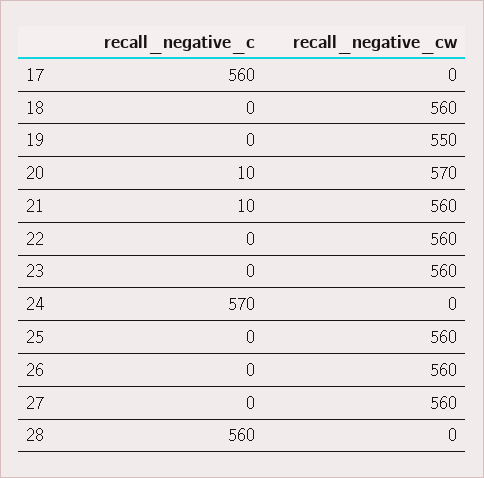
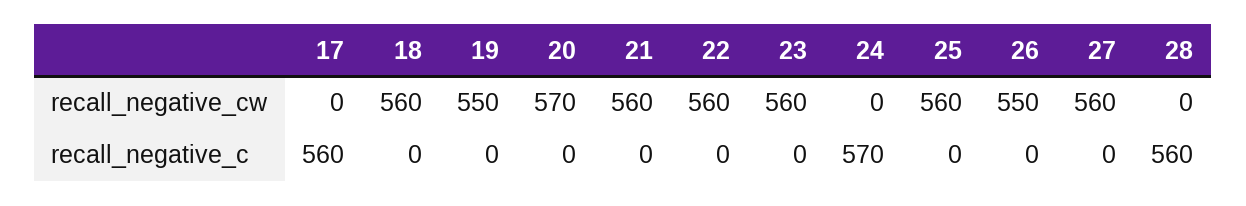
recall_negative_c, 20: 10 -> 0
recall_negative_c, 21: 10 -> 0
recall_negative_cw, 26: 560 -> 550

